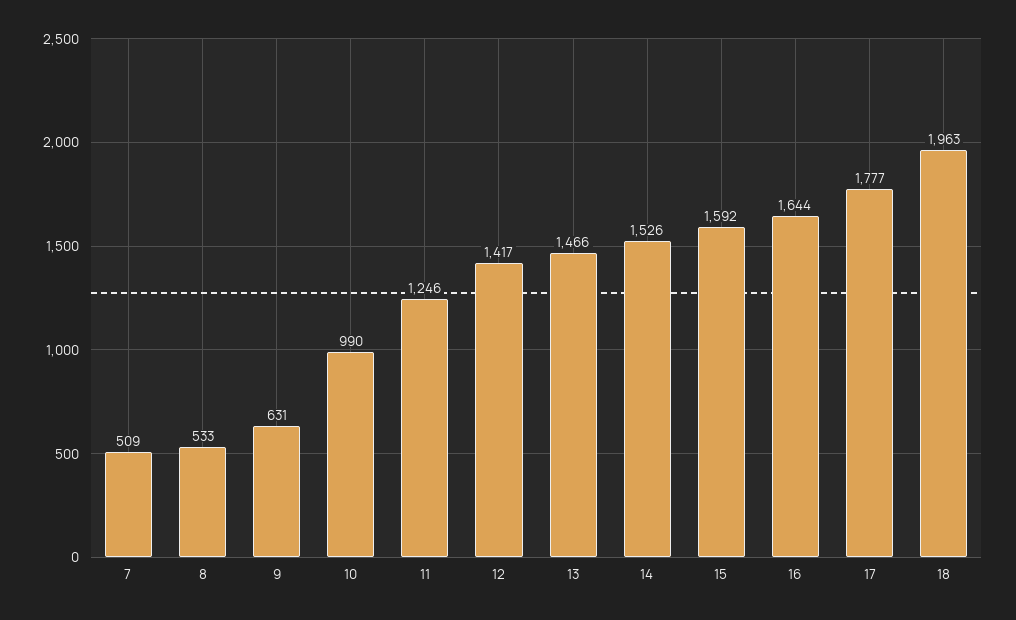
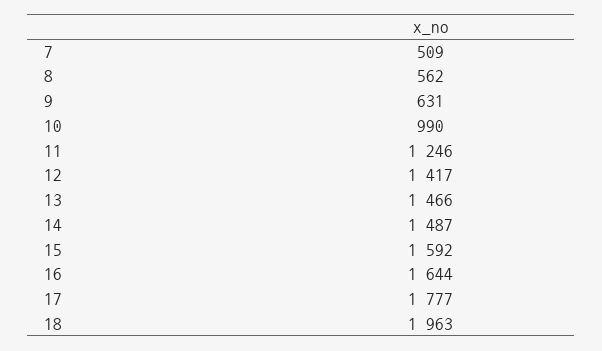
8: 533 -> 562
14: 1526 -> 1487

